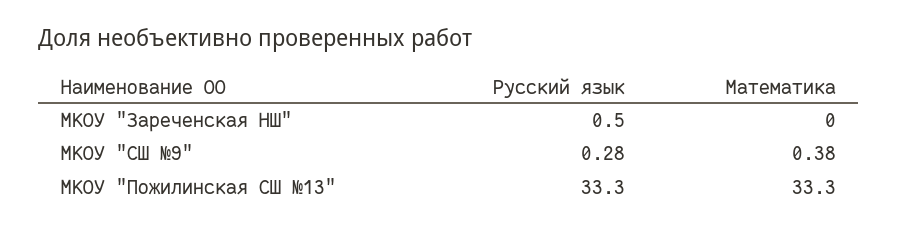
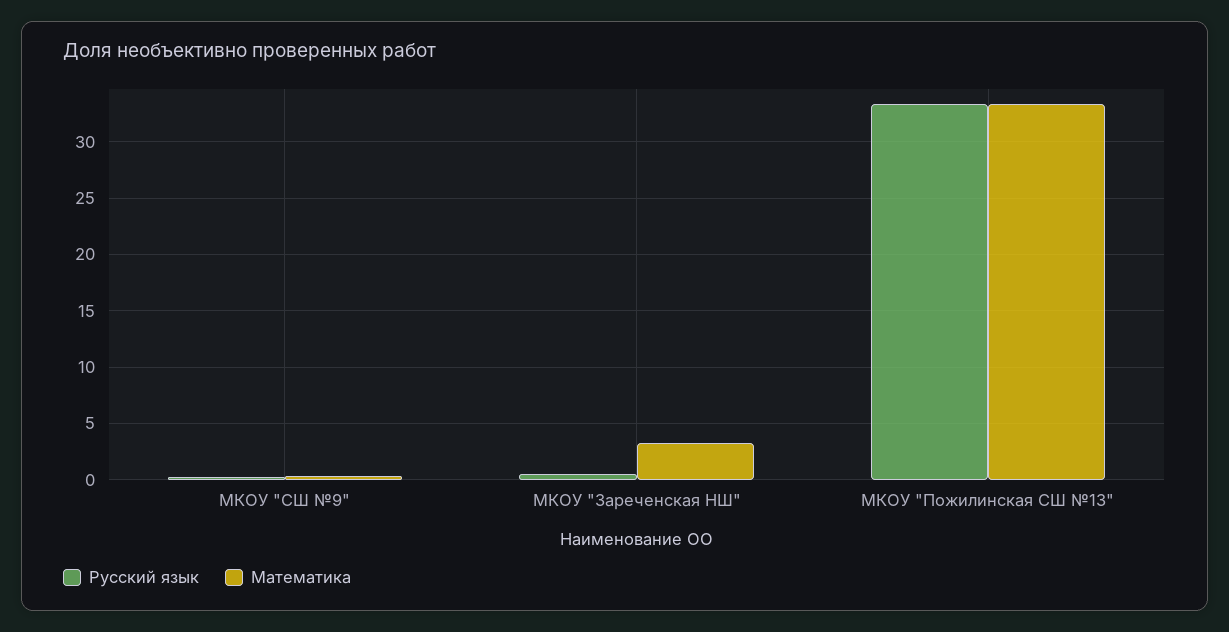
Математика, МКОУ "Зареченская НШ": 0 -> 3

